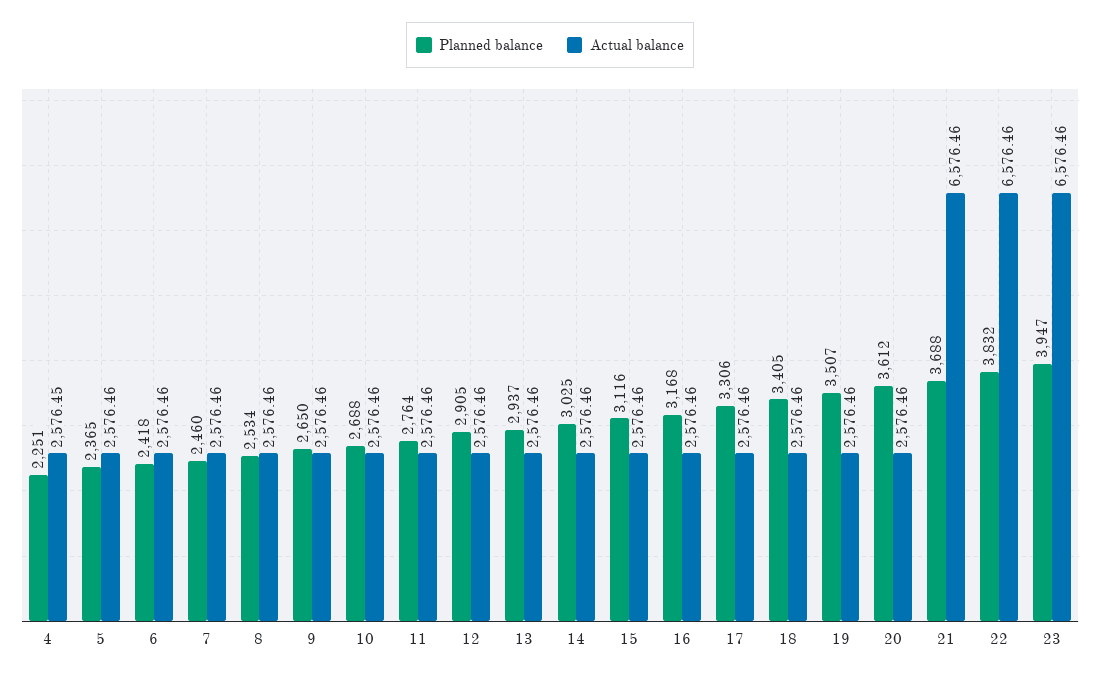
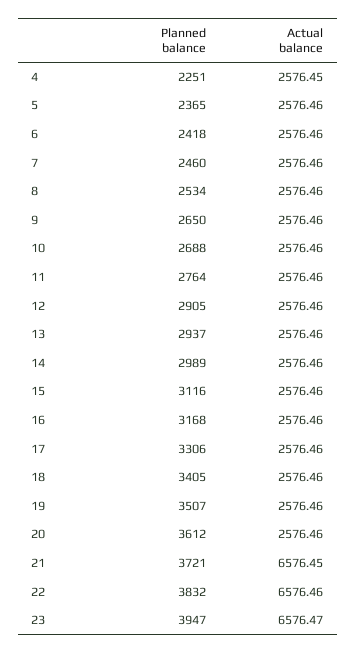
Planned balance, 14: 3025 -> 2989
Planned balance, 21: 3688 -> 3721
Actual balance, 21: 6576.46 -> 6576.45
Actual balance, 23: 6576.46 -> 6576.47

